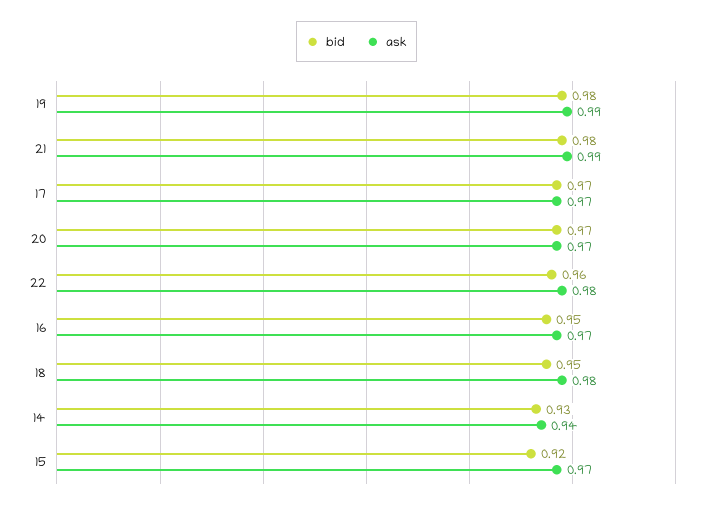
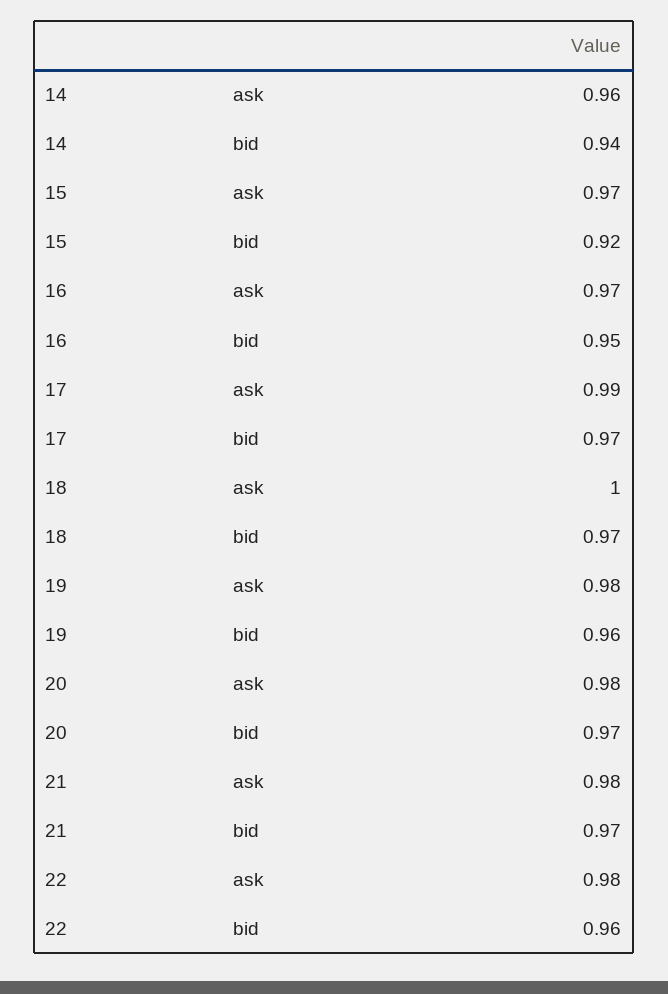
bid, 19: 0.98 -> 0.96
ask, 19: 0.99 -> 0.98
bid, 21: 0.98 -> 0.97
ask, 21: 0.99 -> 0.98
ask, 17: 0.97 -> 0.99
ask, 20: 0.97 -> 0.98
bid, 18: 0.95 -> 0.97
ask, 18: 0.98 -> 1
bid, 14: 0.93 -> 0.94
ask, 14: 0.94 -> 0.96

